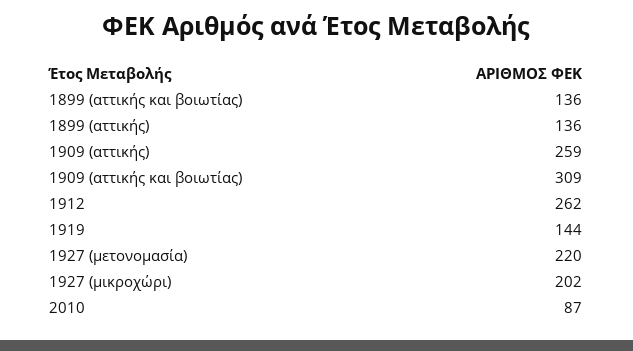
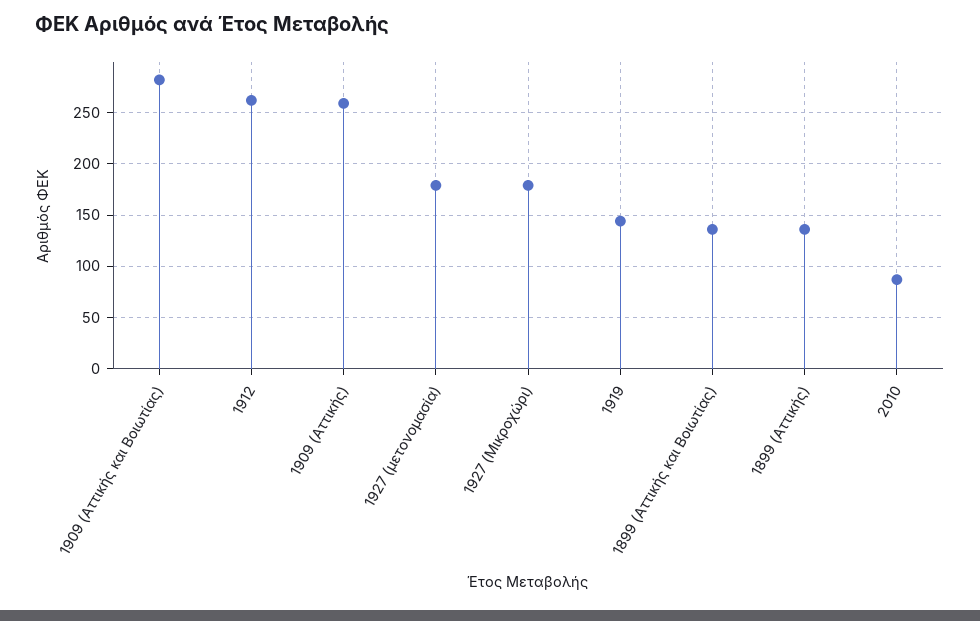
1909 (αττικής και βοιωτίας): 309 -> 280
1927 (μετονομασία): 220 -> 180
1927 (μικροχώρι): 202 -> 180

